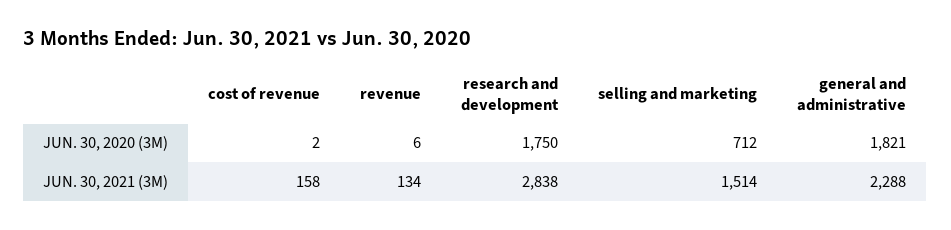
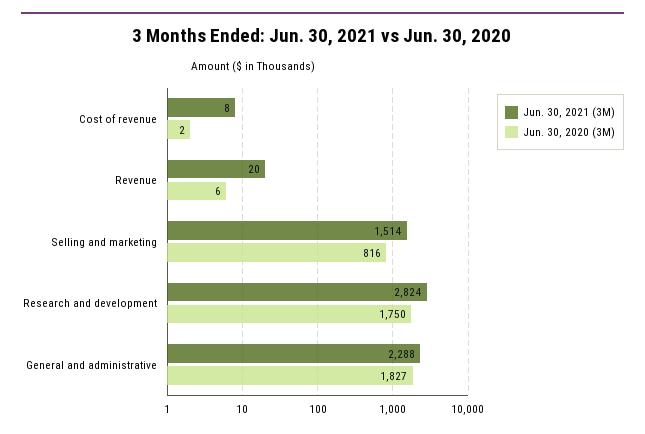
JUN. 30, 2020 (3M), selling and marketing: 712 -> 816
JUN. 30, 2020 (3M), general and administrative: 1821 -> 1827
JUN. 30, 2021 (3M), cost of revenue: 158 -> 8
JUN. 30, 2021 (3M), revenue: 134 -> 20
JUN. 30, 2021 (3M), research and development: 2838 -> 2824

